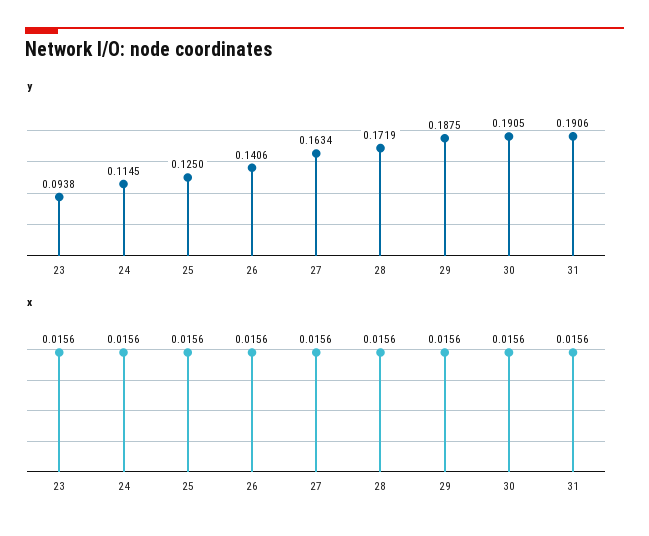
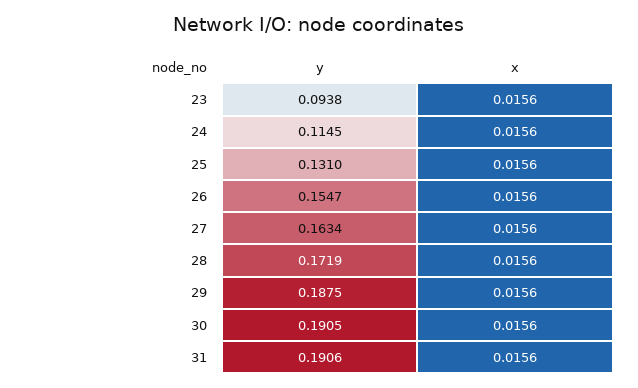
y, 25: 0.125 -> 0.131
y, 26: 0.1406 -> 0.1547

